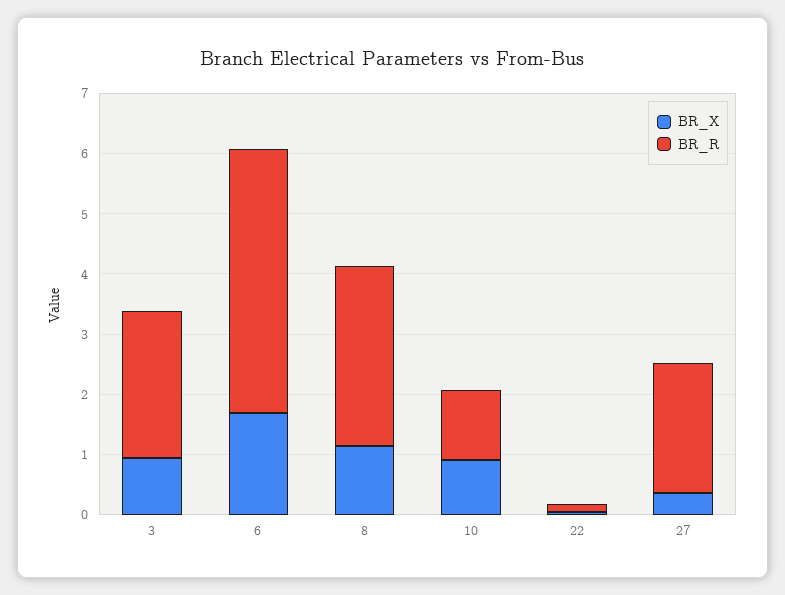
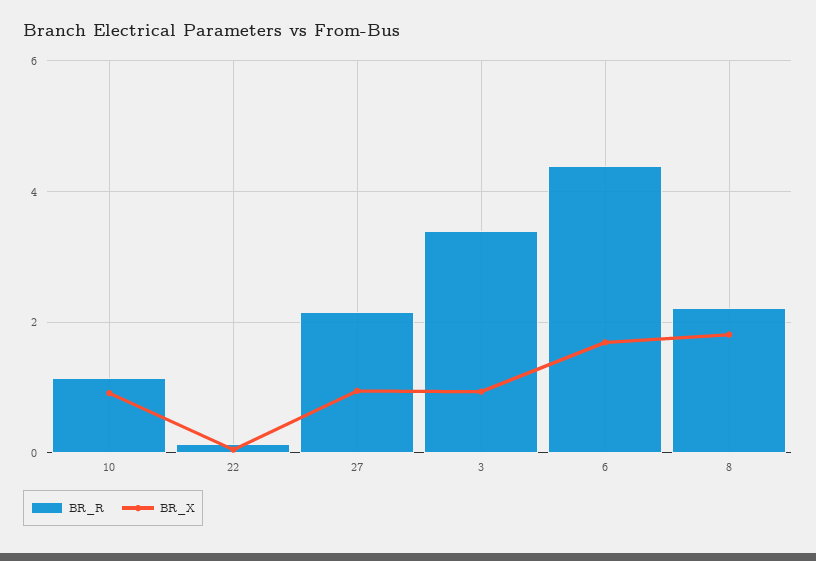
BR_R, 3: 2.4 -> 3.4
BR_X, 8: 1.2 -> 1.8
BR_R, 8: 3 -> 2.2
BR_X, 27: 0.4 -> 1

